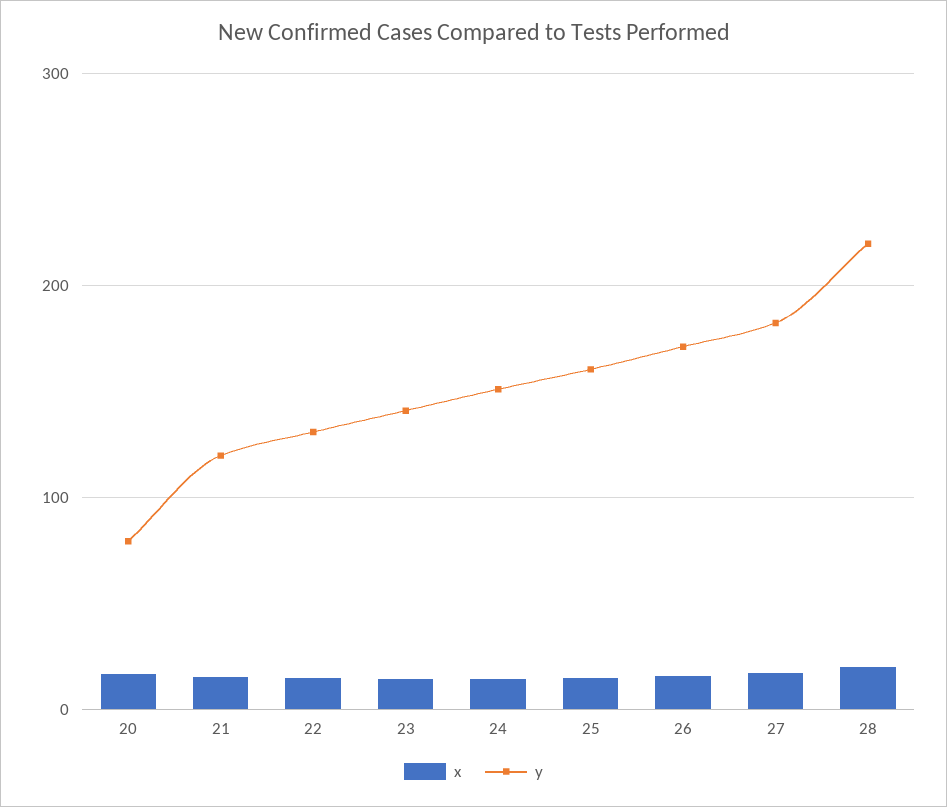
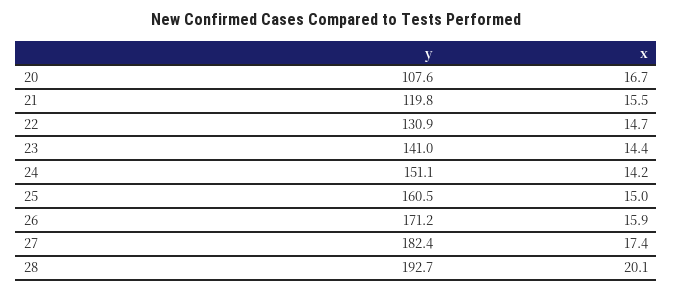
y, 20: 80 -> 107.6
y, 28: 220 -> 192.7

